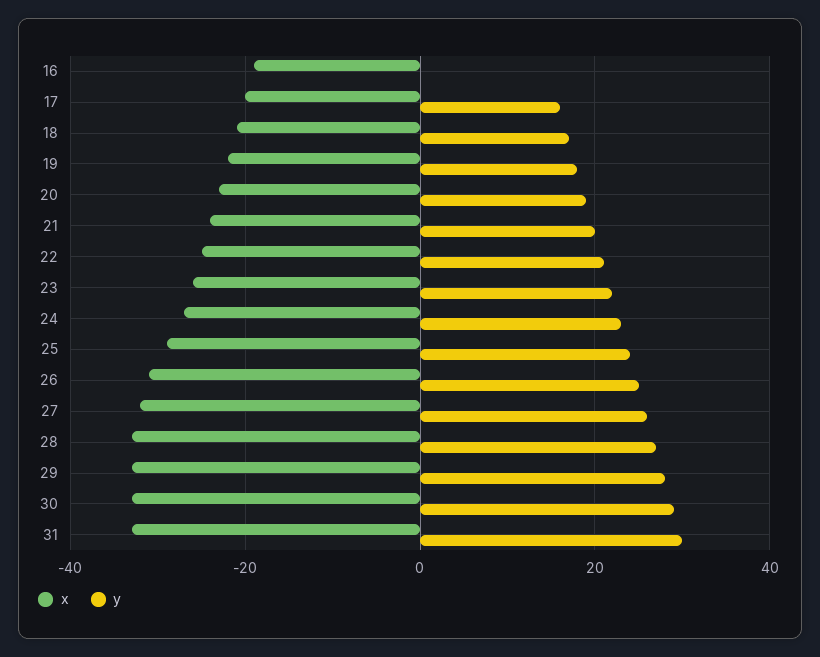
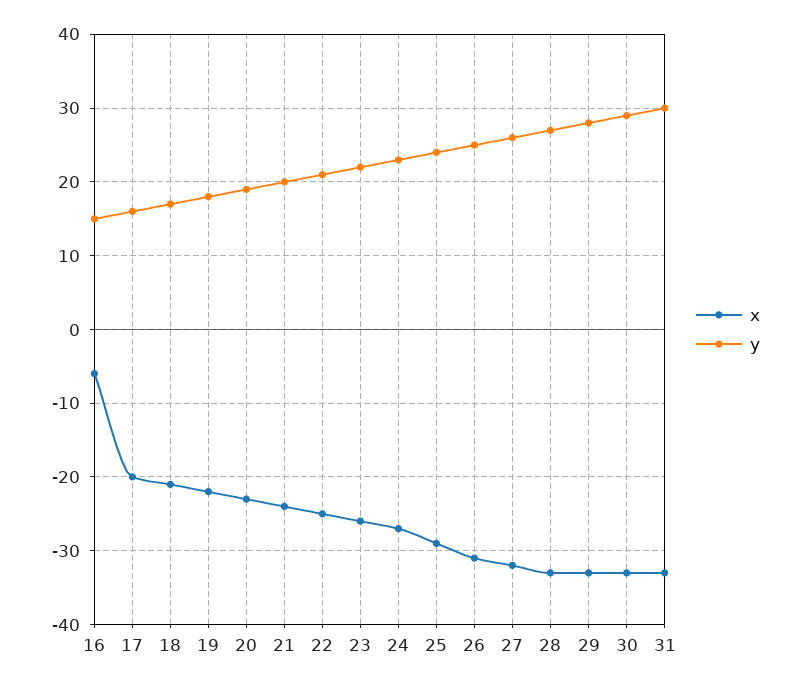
x, 16: -20 -> -6
y, 16: 0 -> 15

